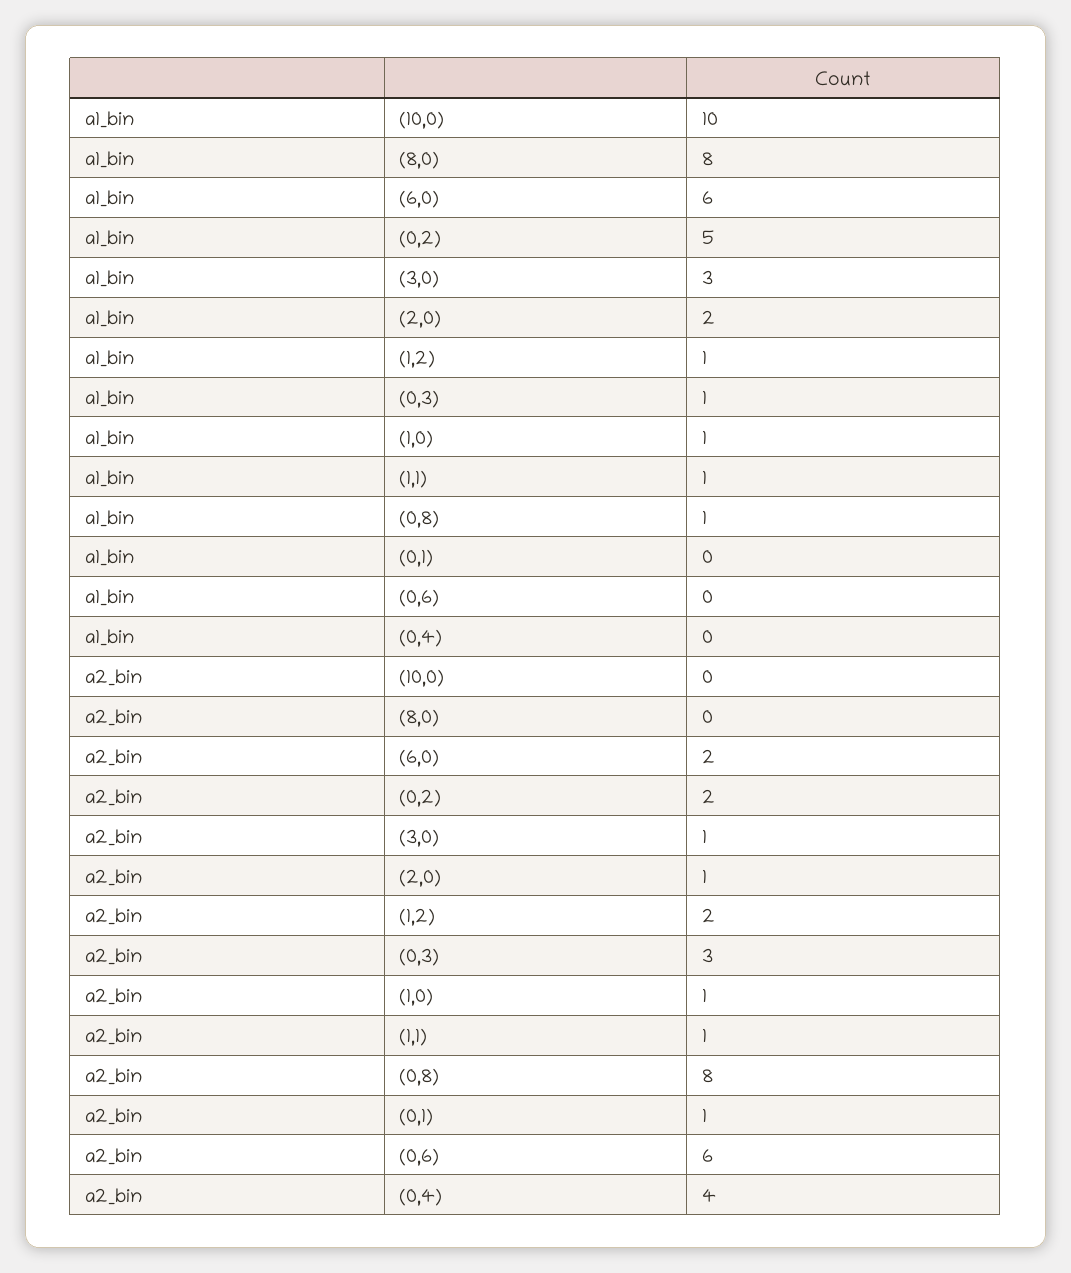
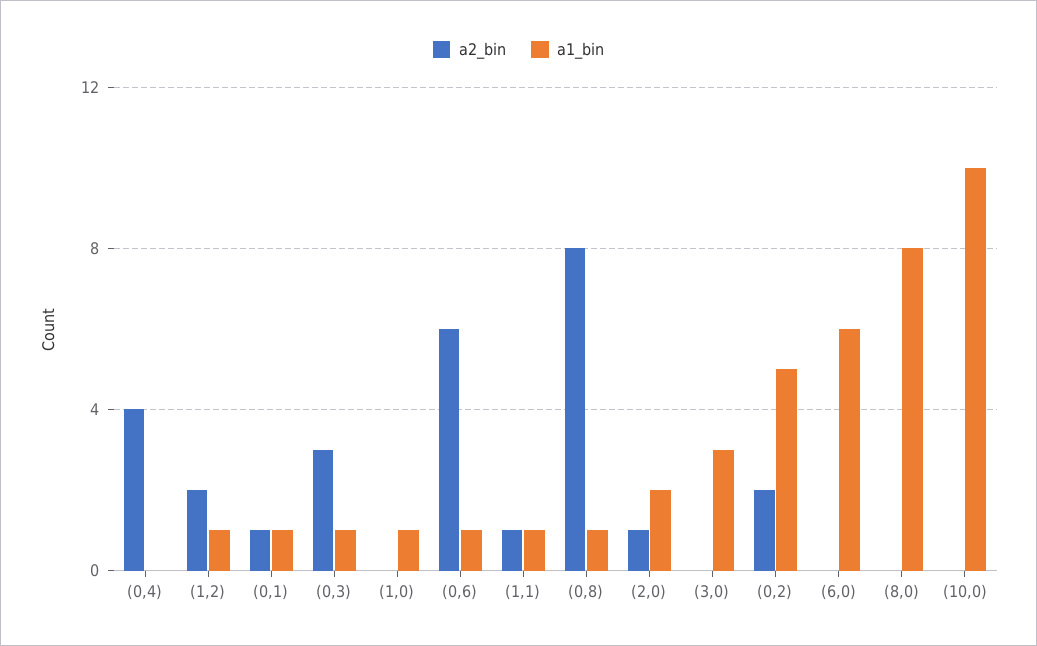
a1_bin, (0,1): 0 -> 1
a1_bin, (0,6): 0 -> 1
a2_bin, (6,0): 2 -> 0
a2_bin, (3,0): 1 -> 0
a2_bin, (1,0): 1 -> 0

